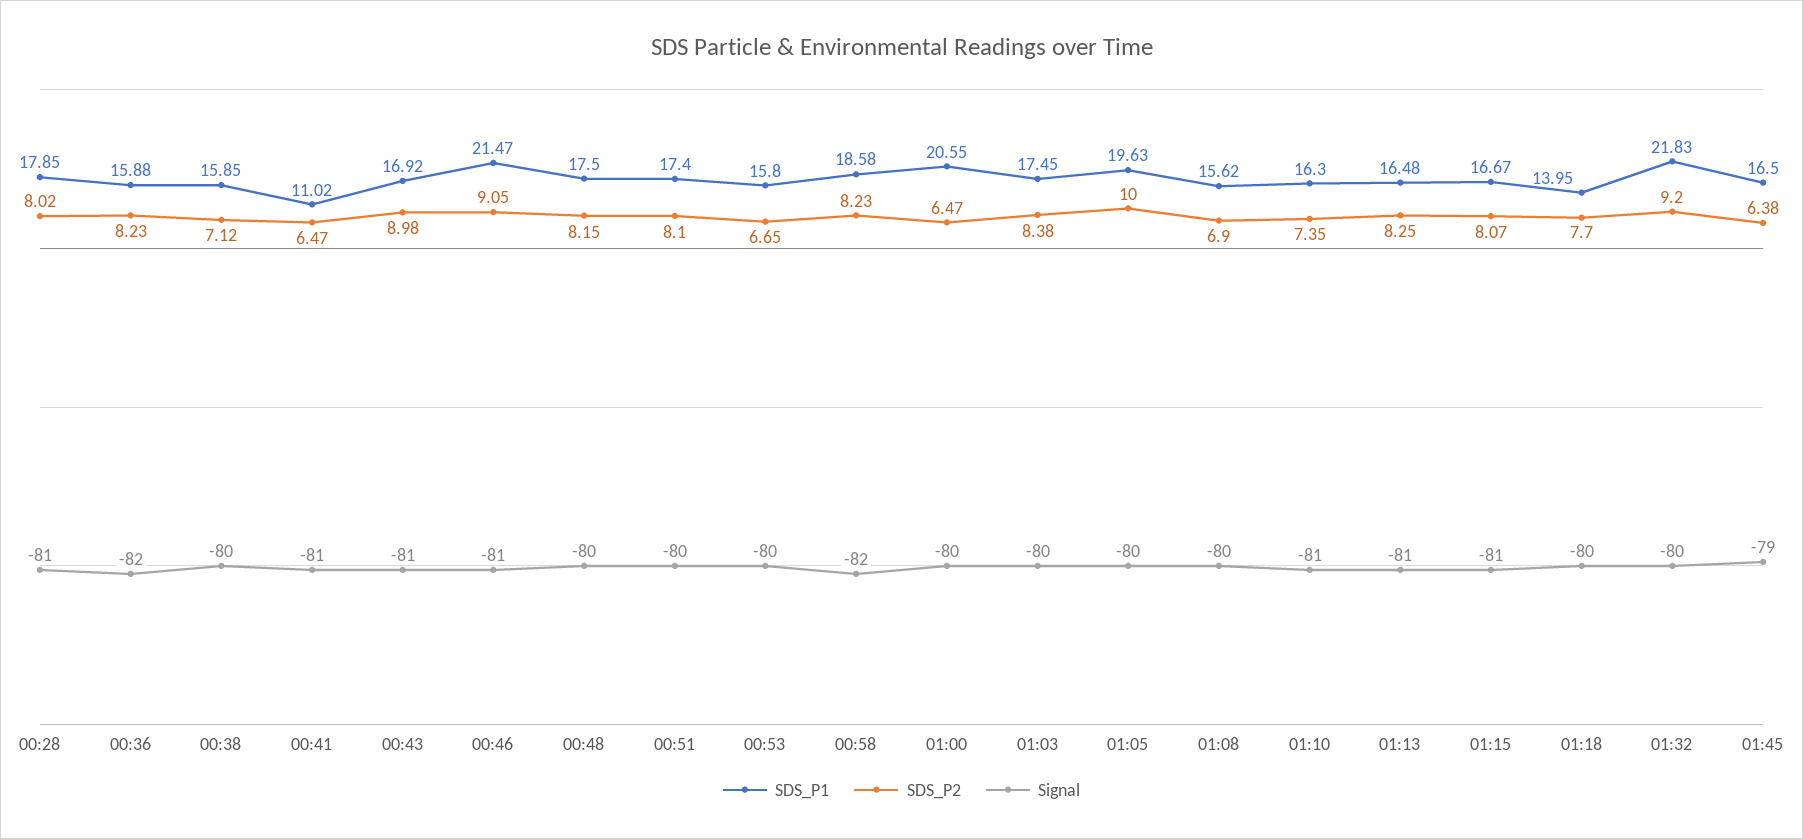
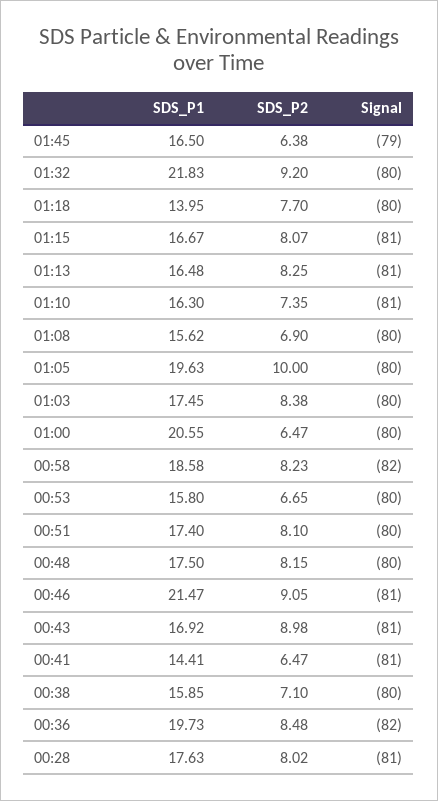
SDS_P1, 00:28: 17.85 -> 17.63
SDS_P1, 00:36: 15.88 -> 19.73
SDS_P2, 00:36: 8.23 -> 8.48
SDS_P2, 00:38: 7.12 -> 7.1
SDS_P1, 00:41: 11.02 -> 14.41

